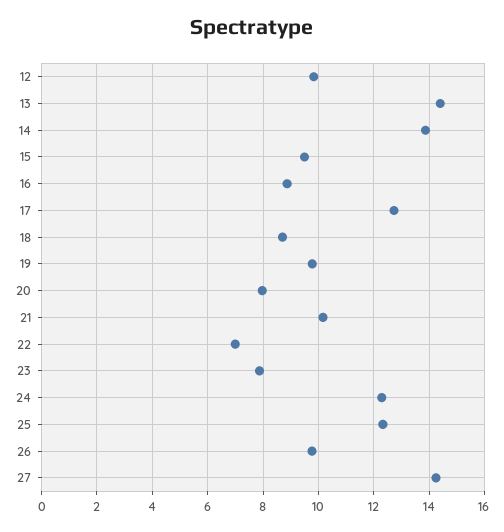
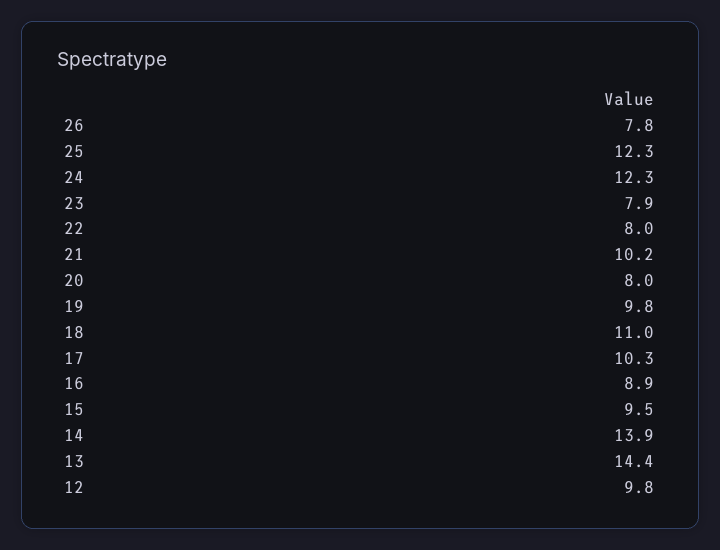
17: 12.75 -> 10.3
18: 8.75 -> 11
22: 7 -> 8
26: 9.75 -> 7.8
27: 14.25 -> none

